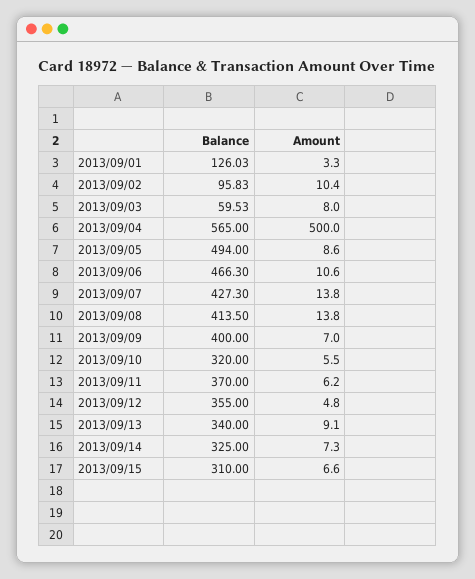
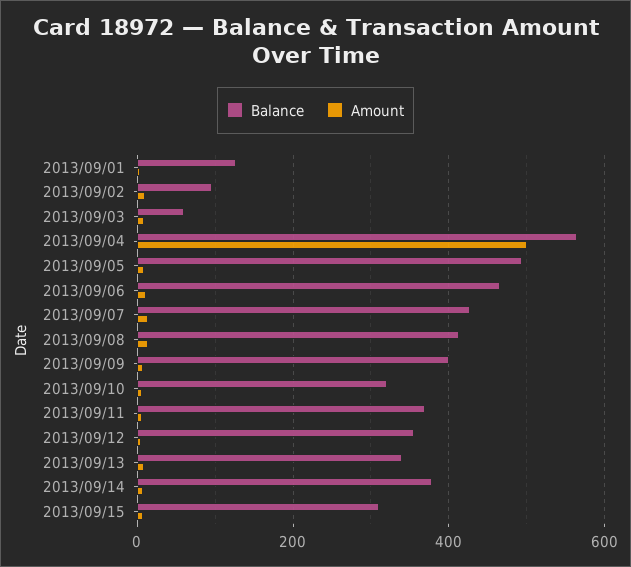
Balance, 2013/09/14: 325 -> 380

